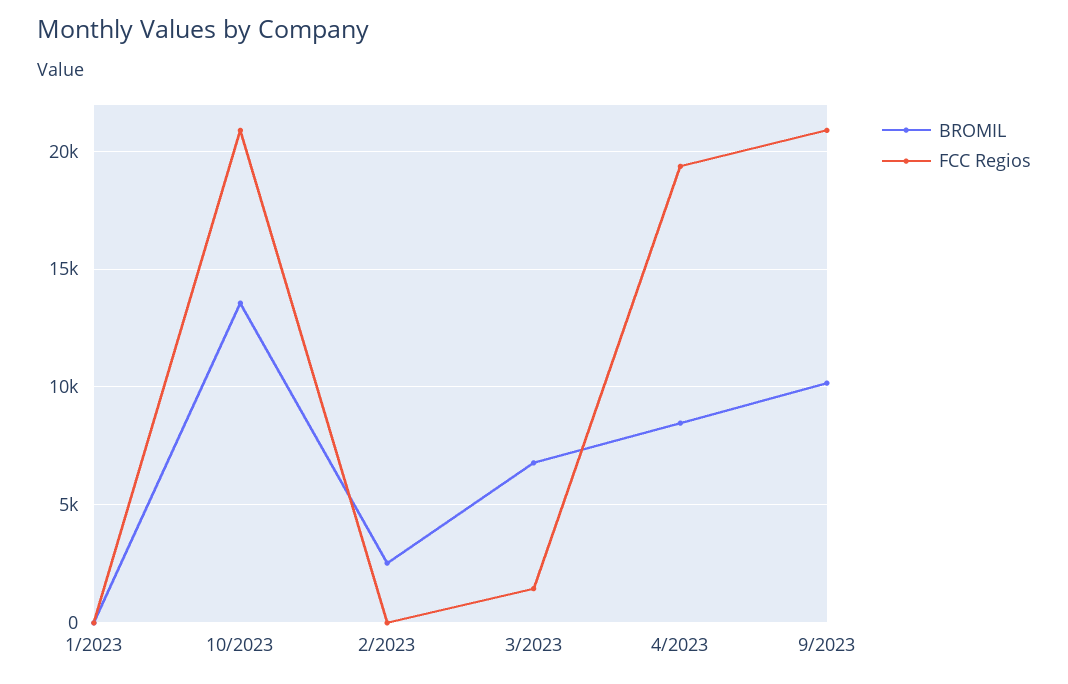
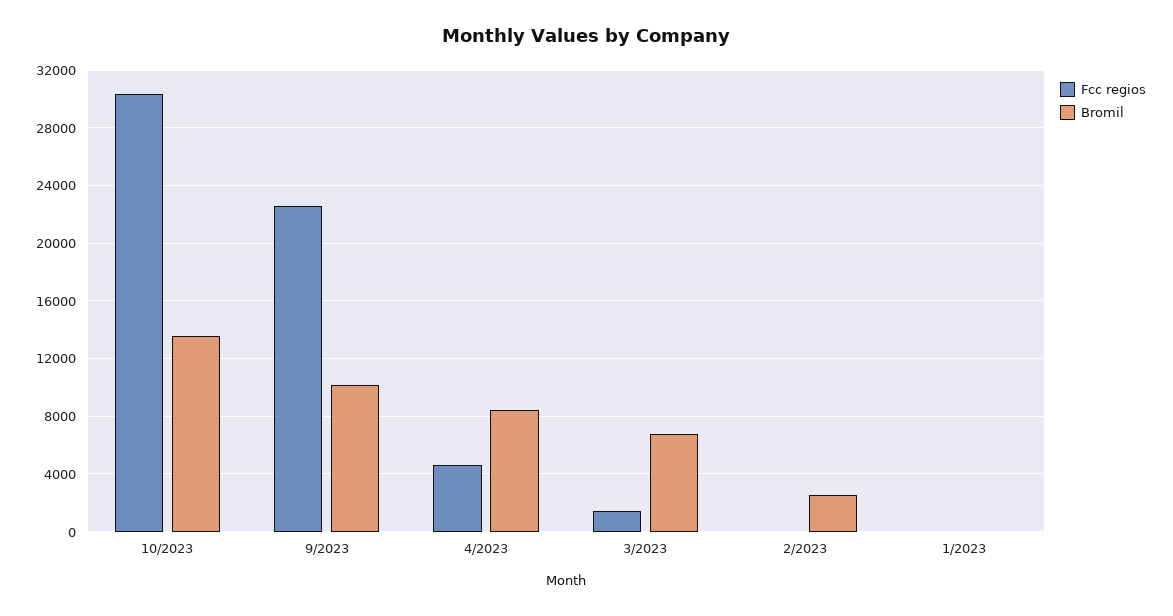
FCC Regios, 10/2023: 21000 -> 30500
FCC Regios, 4/2023: 19500 -> 4500
FCC Regios, 9/2023: 21000 -> 22500

